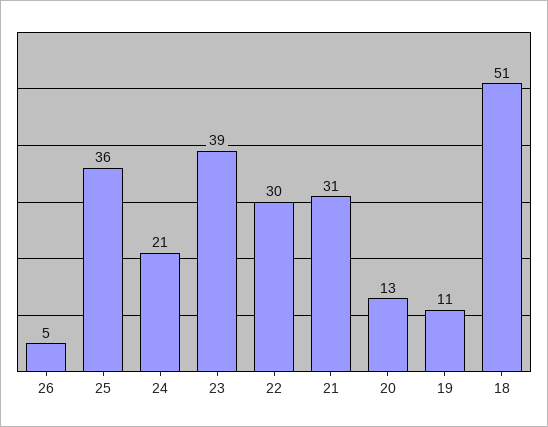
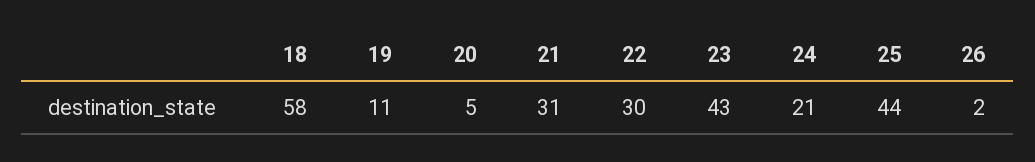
26: 5 -> 2
25: 36 -> 44
23: 39 -> 43
20: 13 -> 5
18: 51 -> 58

